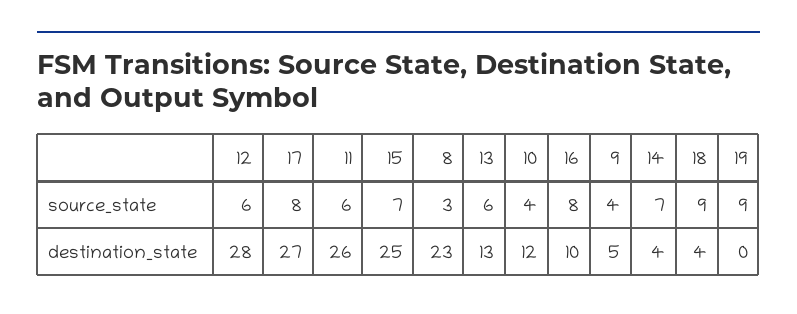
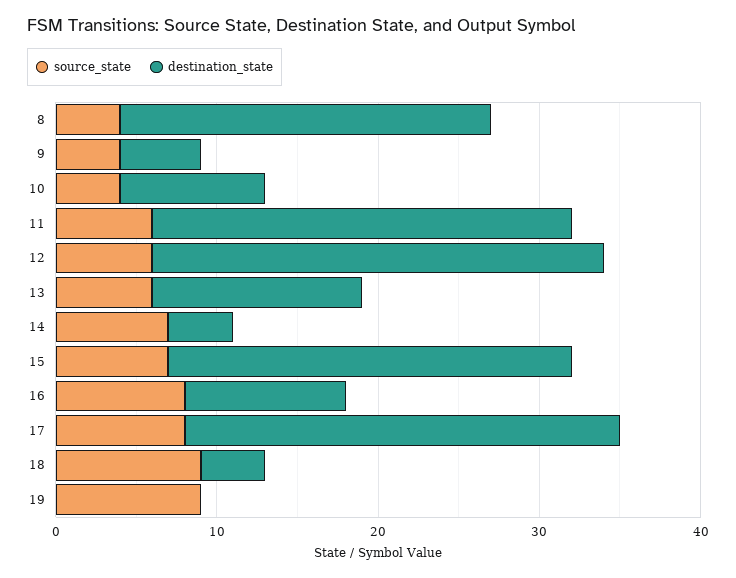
source_state, 8: 3 -> 4
destination_state, 10: 12 -> 9

